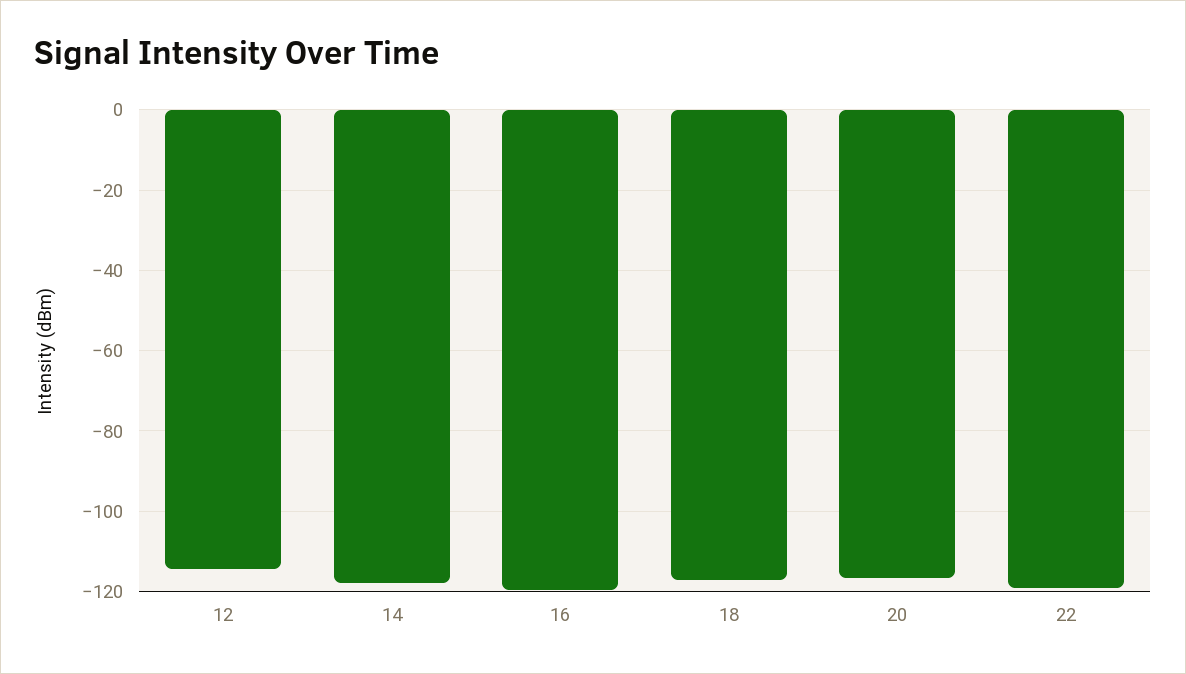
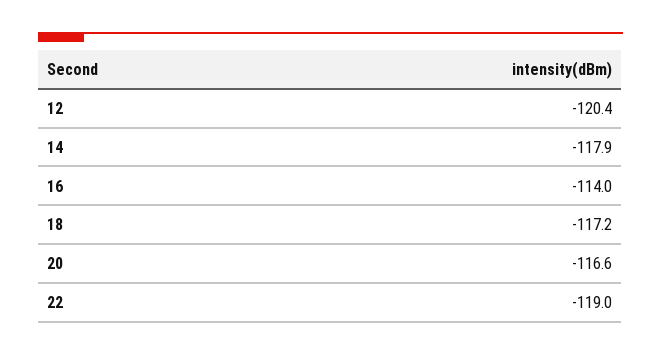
12: -114 -> -120.4
16: -120 -> -114

